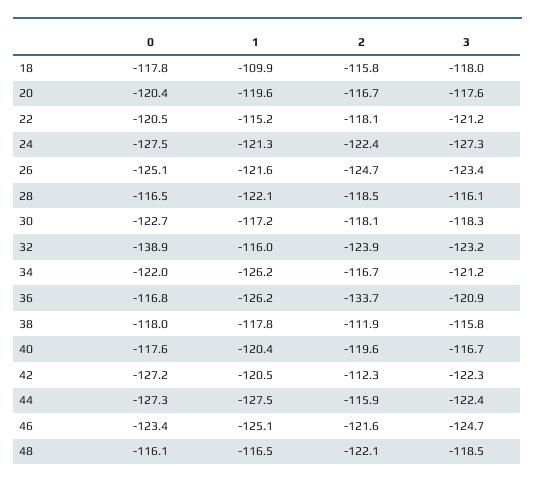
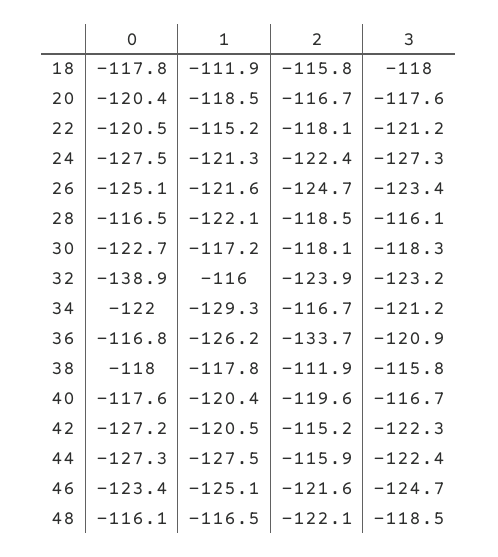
1, 18: -109.9 -> -111.9
1, 20: -119.6 -> -118.5
1, 34: -126.2 -> -129.3
2, 42: -112.3 -> -115.2

